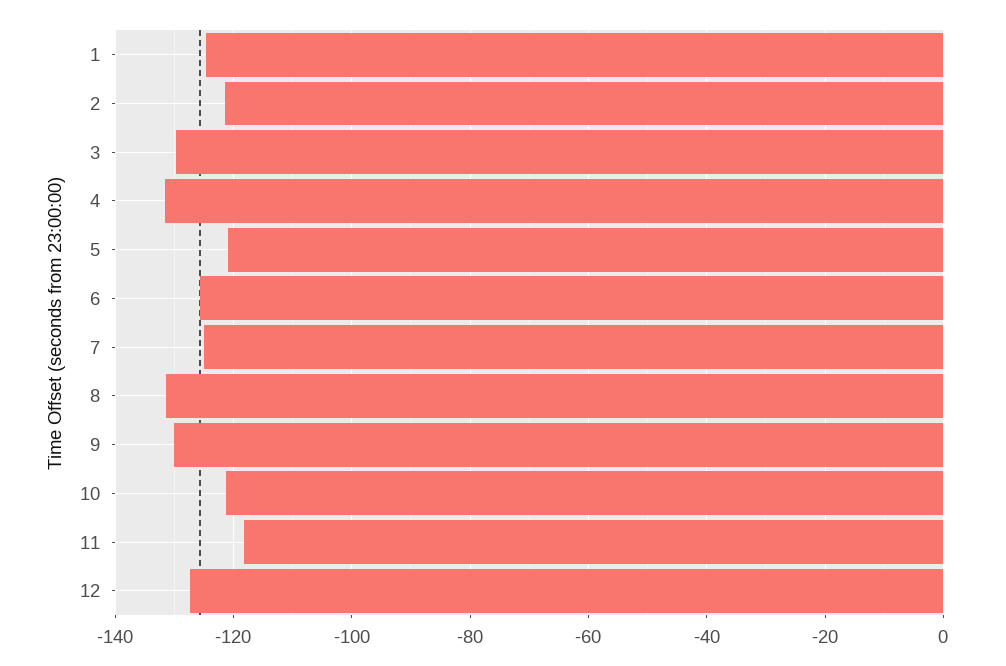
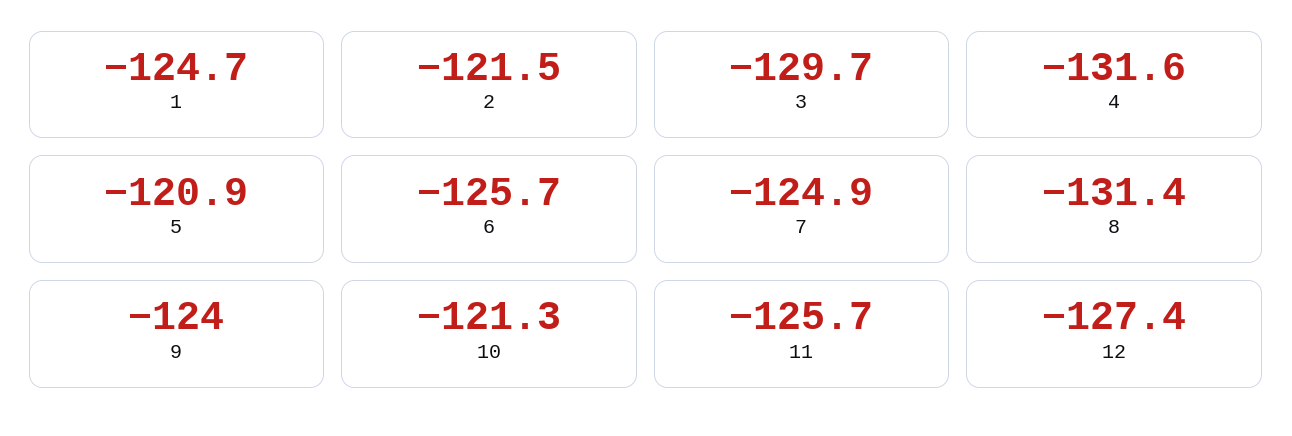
9: -130 -> -124
11: -118 -> -125.7

